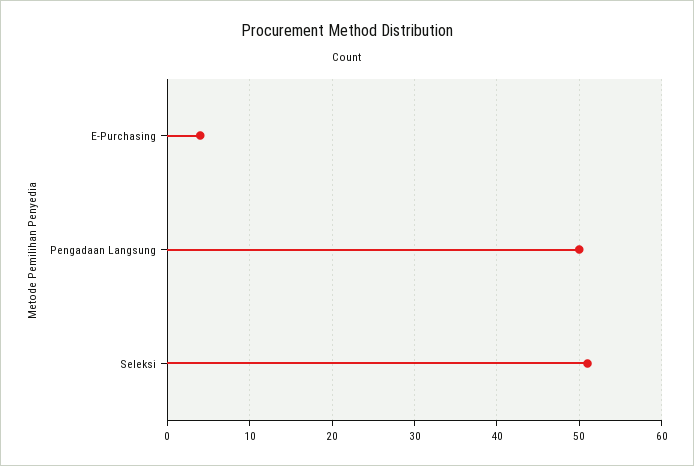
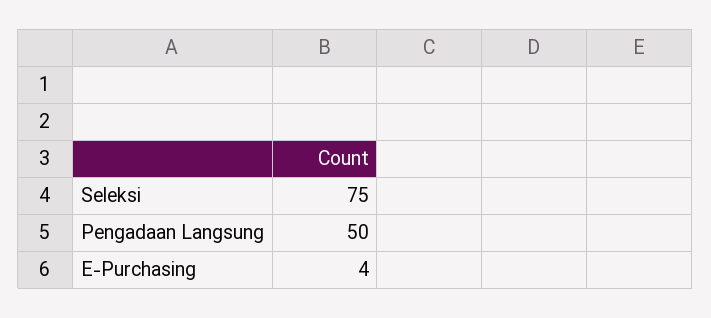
Seleksi: 51 -> 75

